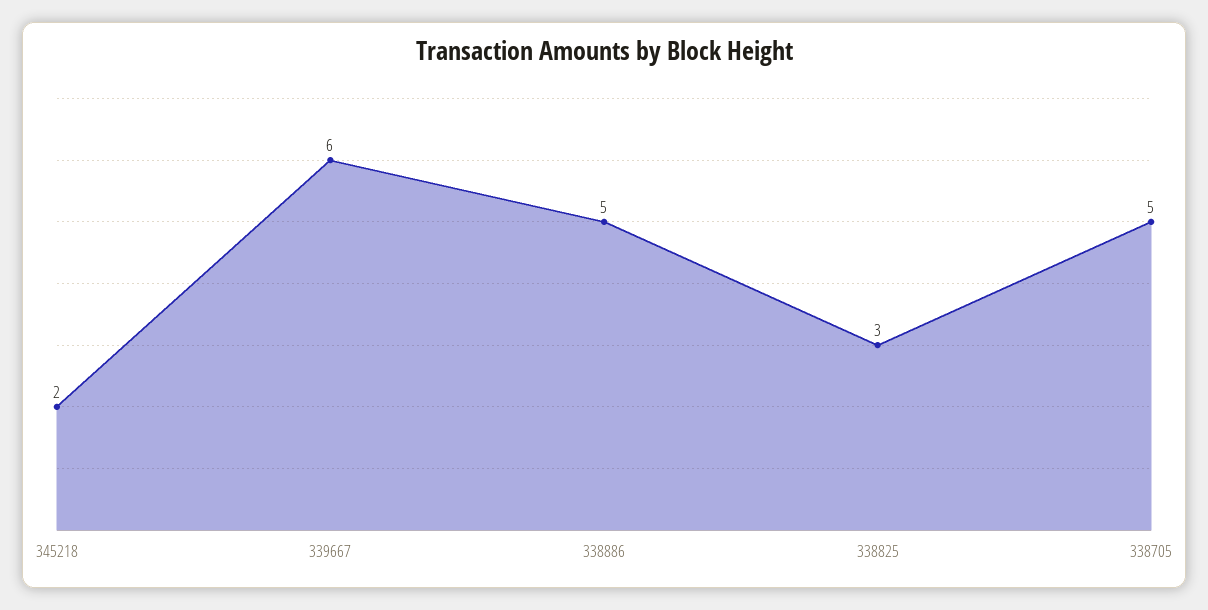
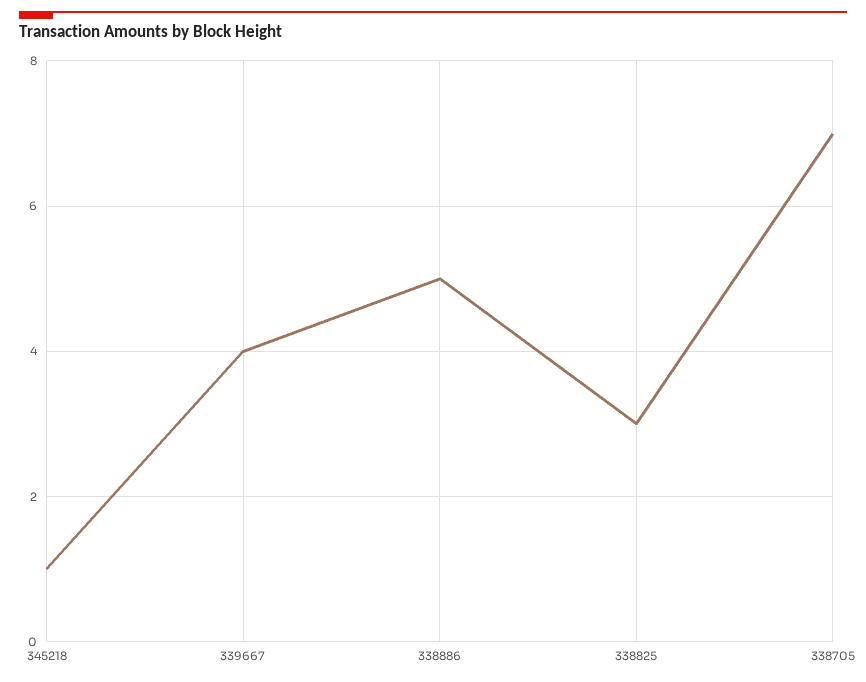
345218: 2 -> 1
339667: 6 -> 4
338705: 5 -> 7

